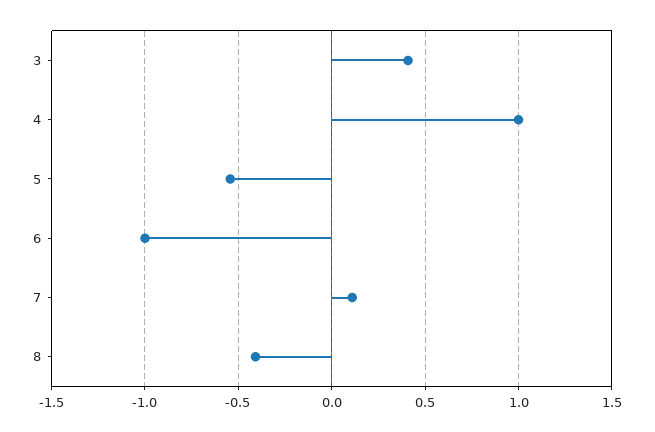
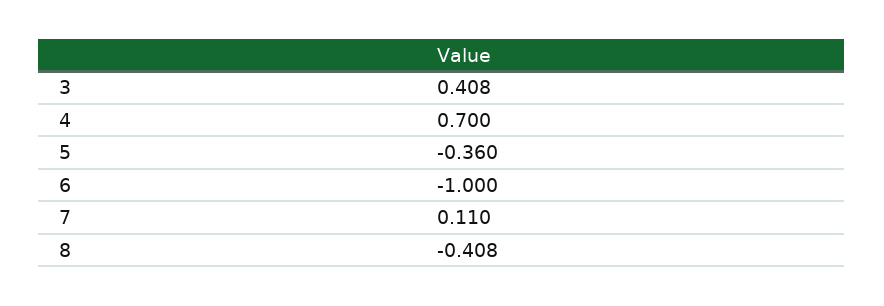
4: 1 -> 0.7
5: -0.55 -> -0.36

